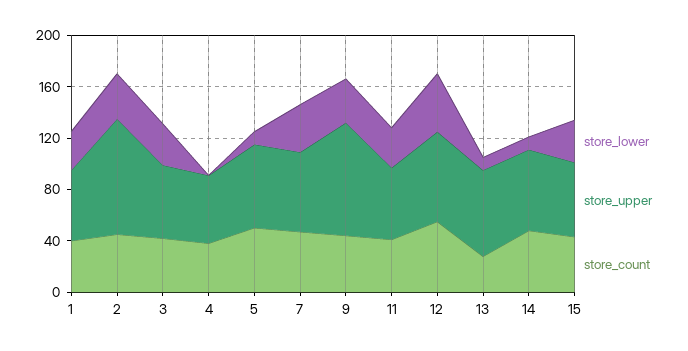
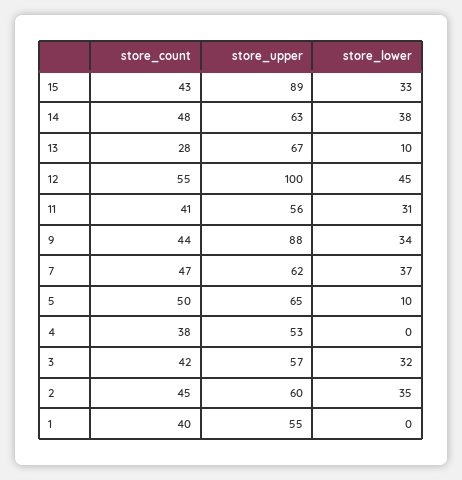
store_lower, 1: 30 -> 0
store_upper, 2: 90 -> 60
store_upper, 12: 70 -> 100
store_lower, 14: 10 -> 38
store_upper, 15: 60 -> 89

